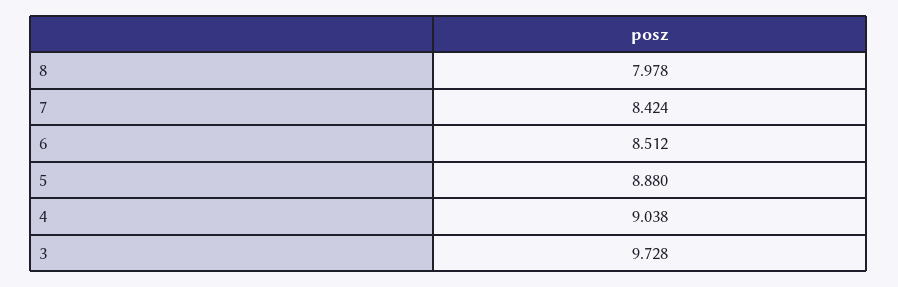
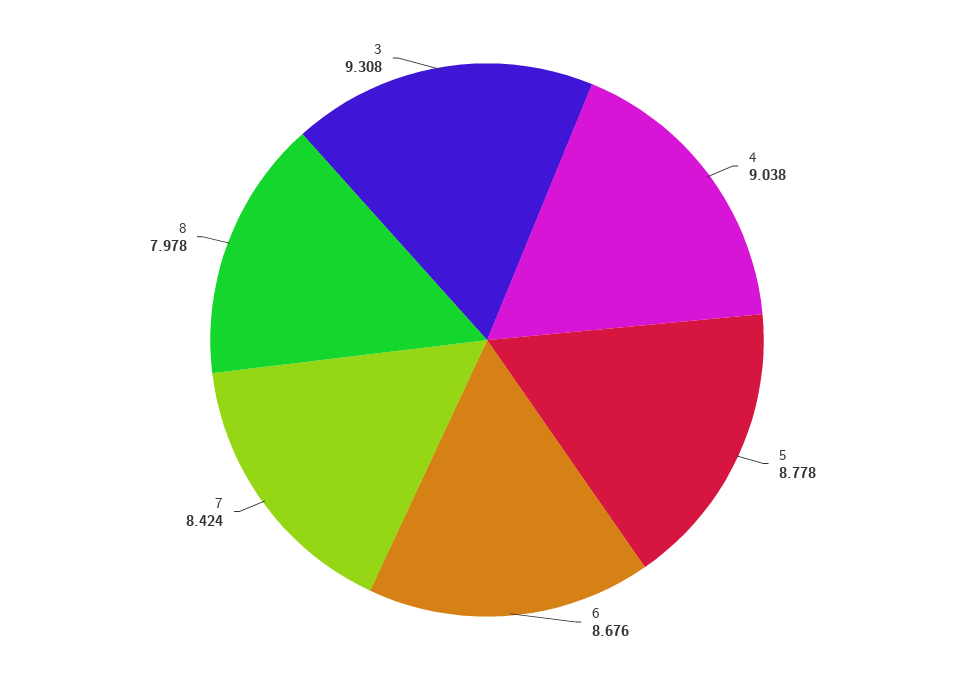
6: 8.512 -> 8.676
5: 8.88 -> 8.778
3: 9.728 -> 9.308

